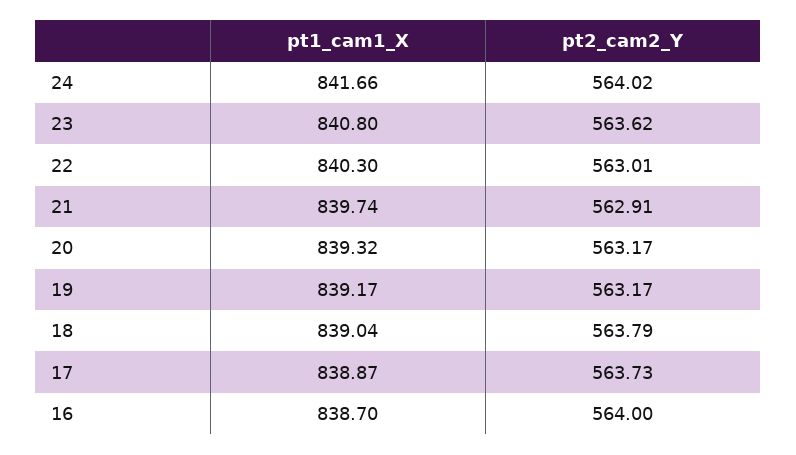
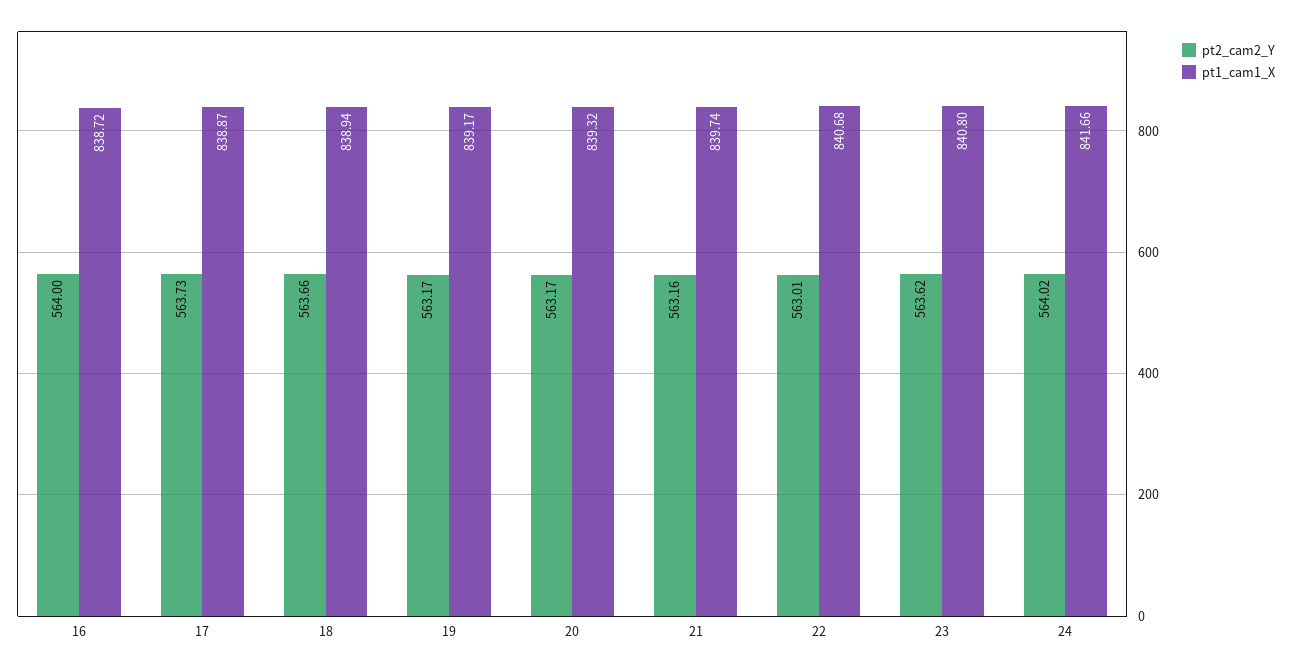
pt1_cam1_X, 22: 840.3 -> 840.68
pt2_cam2_Y, 21: 562.91 -> 563.16
pt1_cam1_X, 18: 839.04 -> 838.94
pt2_cam2_Y, 18: 563.79 -> 563.66
pt1_cam1_X, 16: 838.7 -> 838.72

